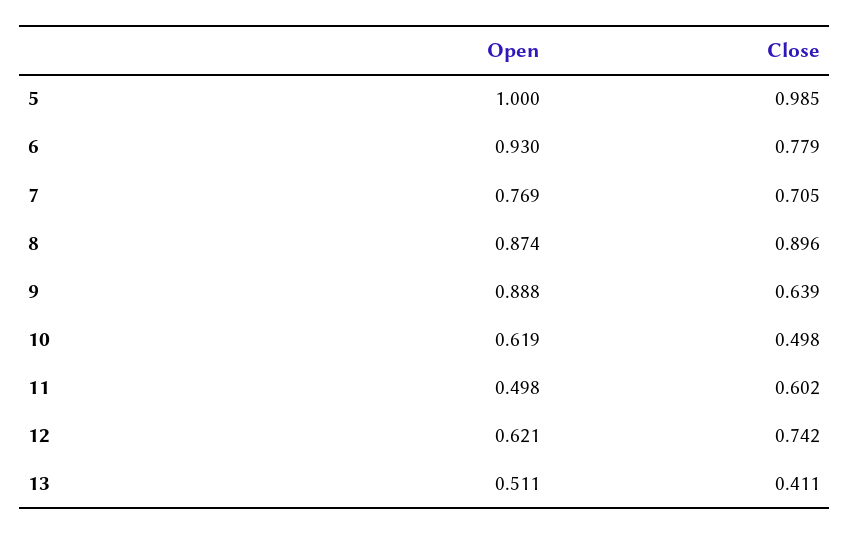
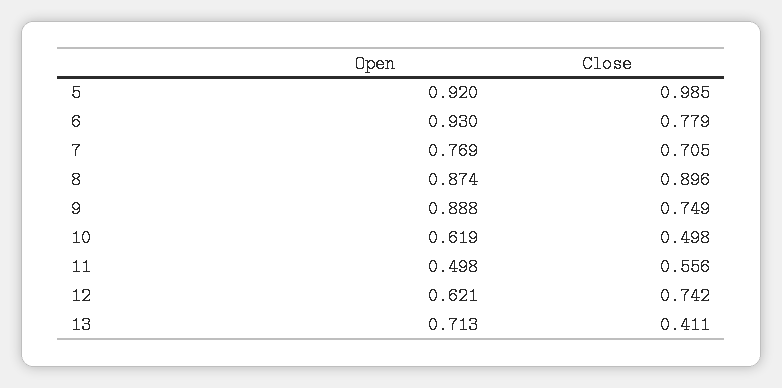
Open, 5: 1 -> 0.92
Close, 9: 0.639 -> 0.749
Close, 11: 0.602 -> 0.556
Open, 13: 0.511 -> 0.713

